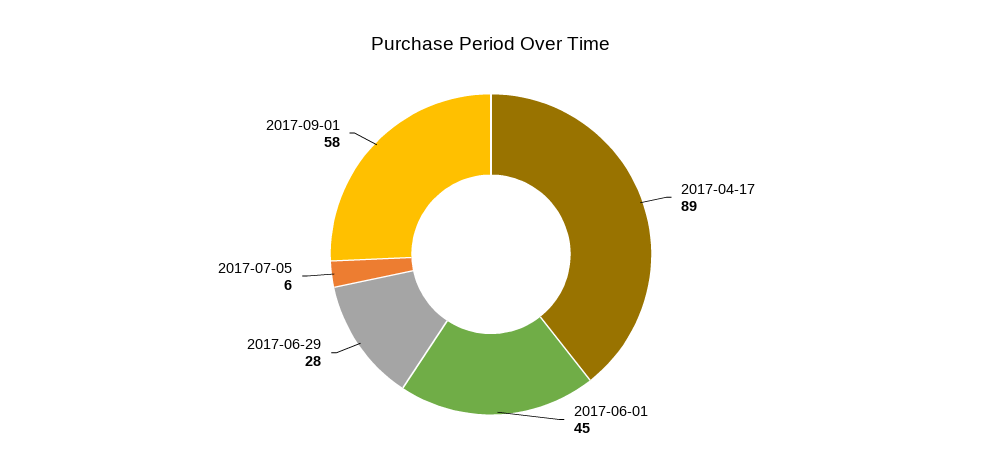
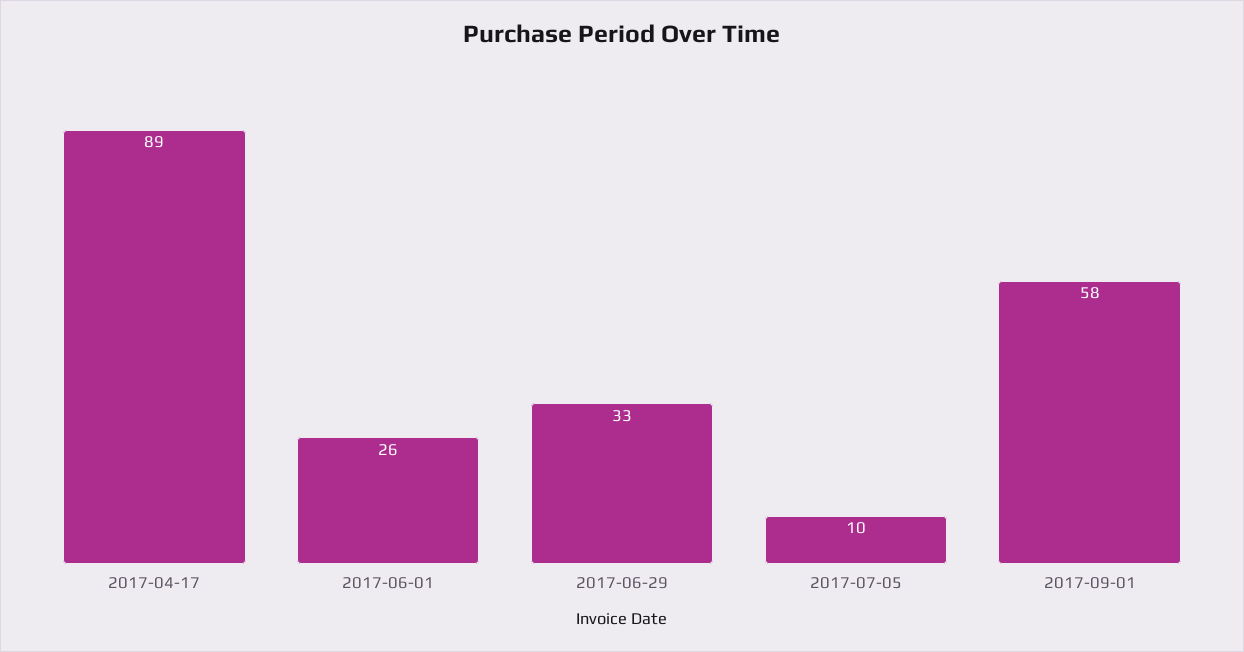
2017-06-01: 45 -> 26
2017-06-29: 28 -> 33
2017-07-05: 6 -> 10

